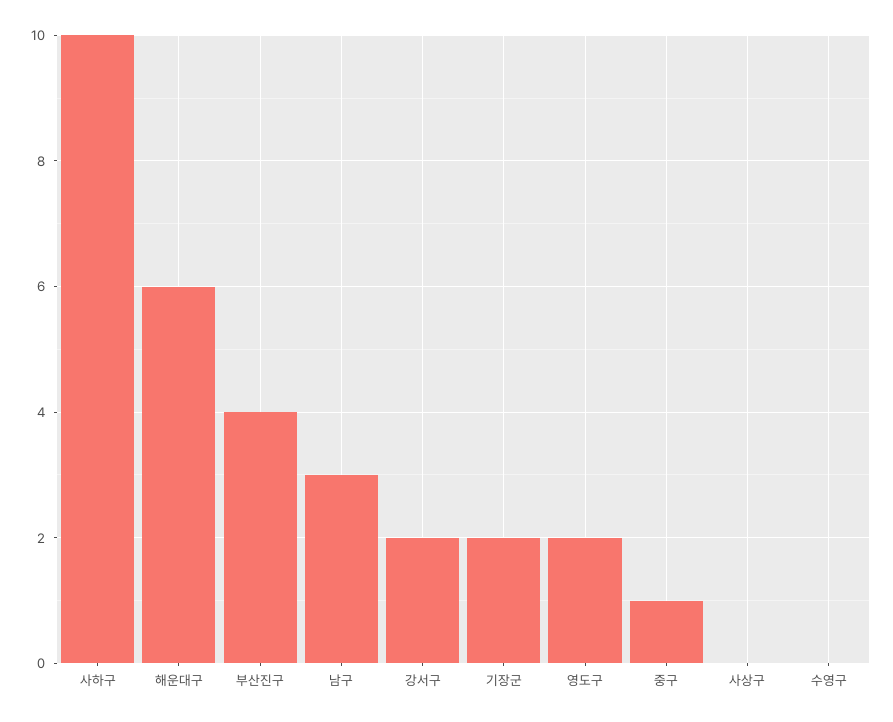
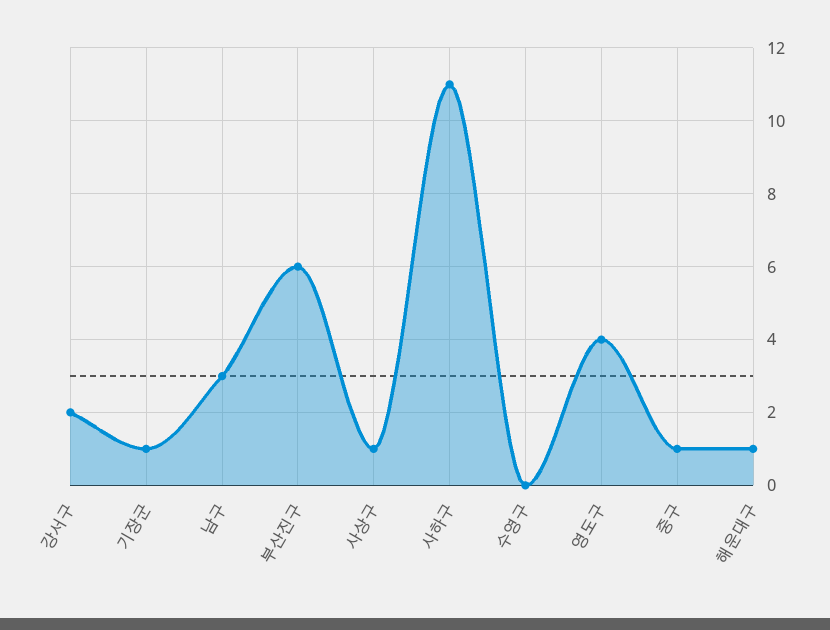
사하구: 10 -> 11
해운대구: 6 -> 1
부산진구: 4 -> 6
기장군: 2 -> 1
영도구: 2 -> 4
사상구: 0 -> 1

